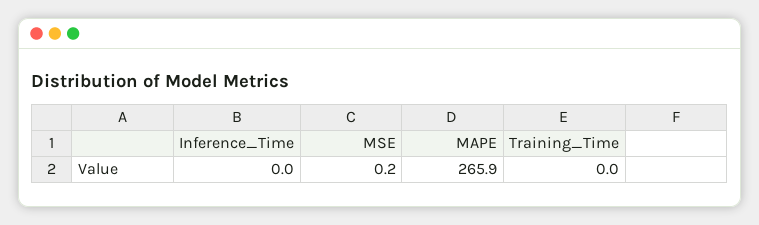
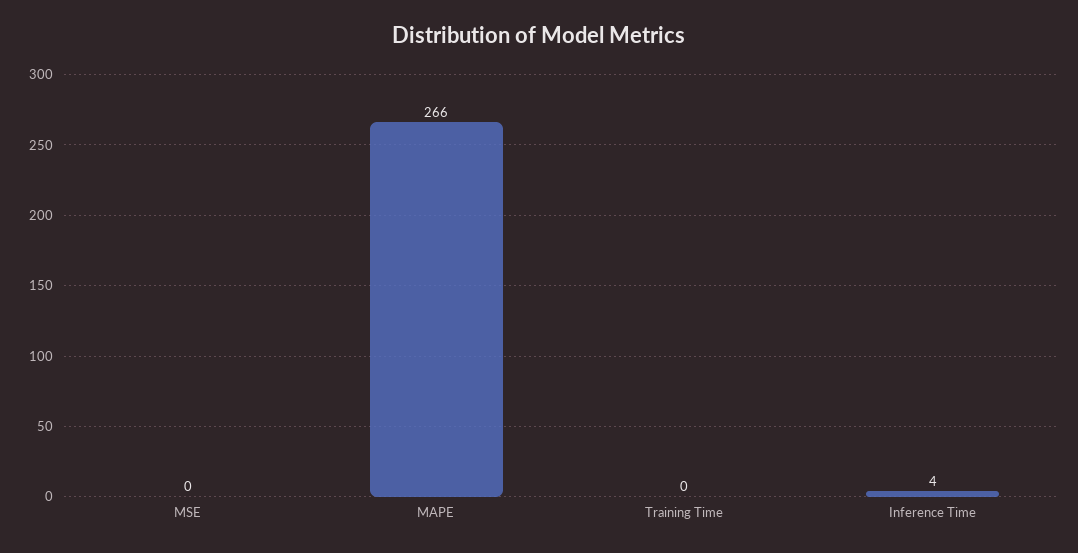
Inference_Time: 0 -> 4

